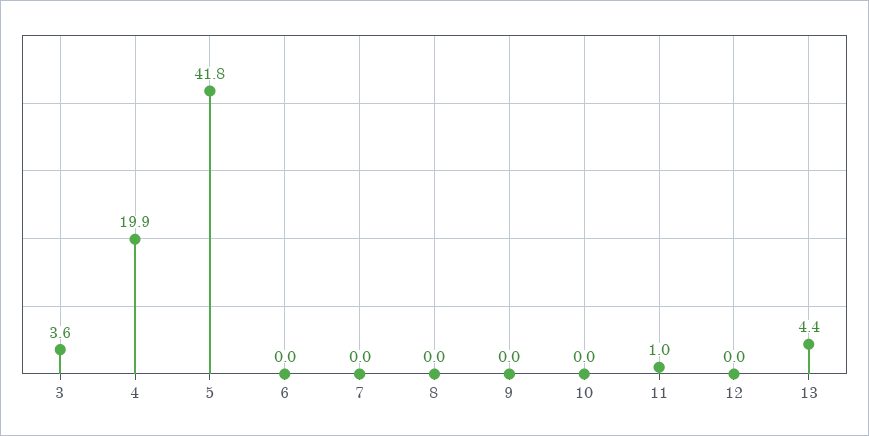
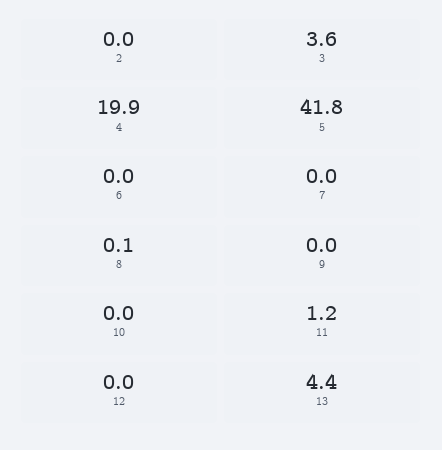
8: 0 -> 0.1
11: 1 -> 1.2
2: none -> 0

